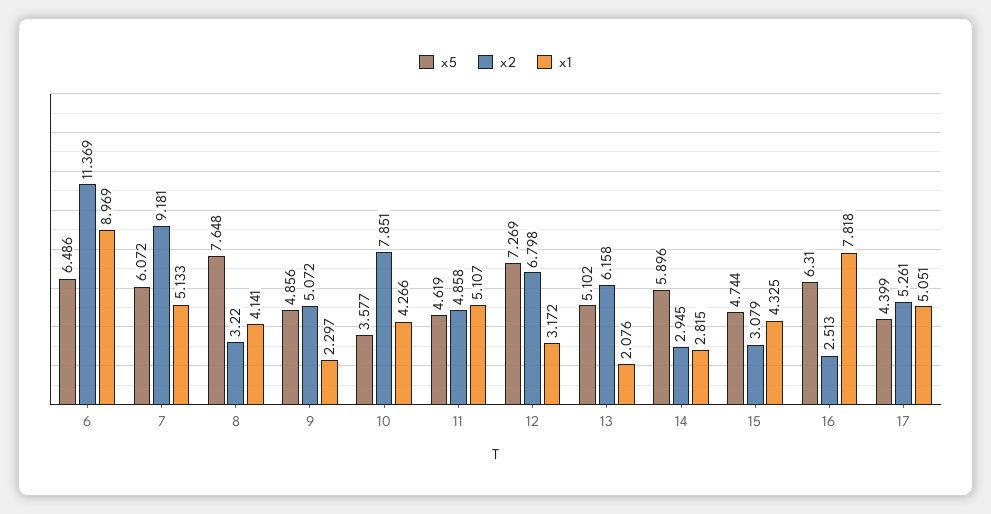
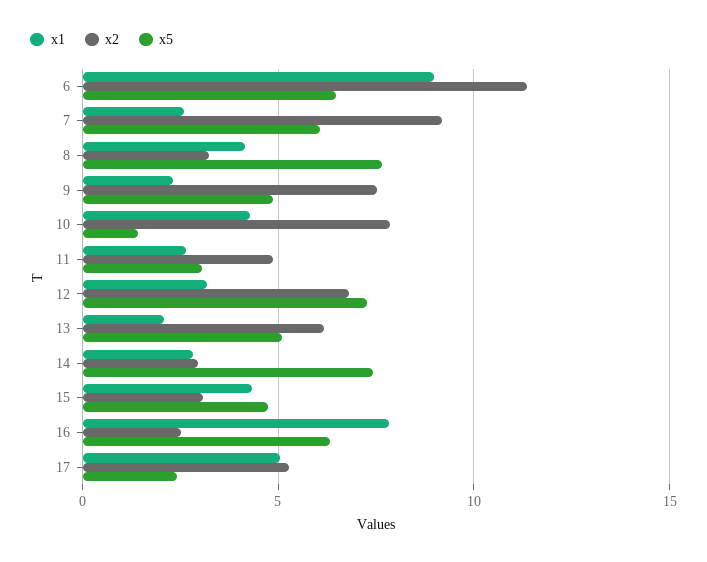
x1, 7: 5.133 -> 2.5
x2, 9: 5.072 -> 7.5
x5, 10: 3.577 -> 1.5
x5, 11: 4.619 -> 3
x1, 11: 5.107 -> 2.5
x5, 14: 5.896 -> 7.5
x5, 17: 4.399 -> 2.5

